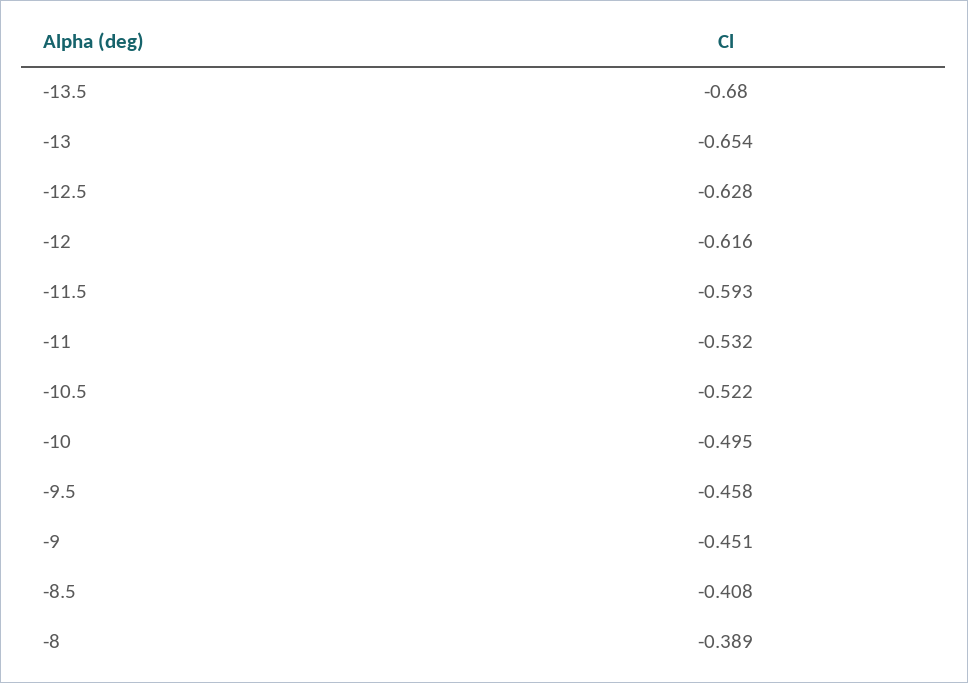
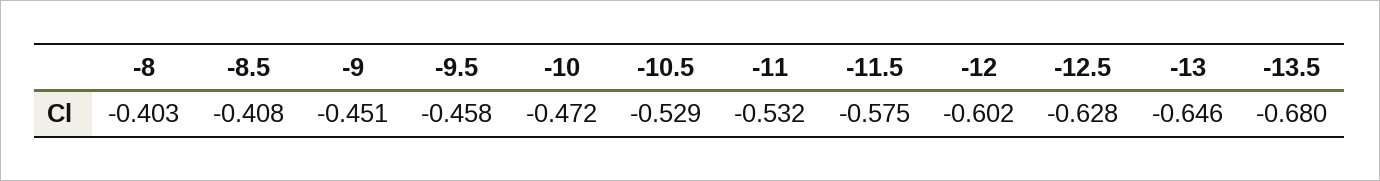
-13: -0.654 -> -0.646
-12: -0.616 -> -0.602
-11.5: -0.593 -> -0.575
-10.5: -0.522 -> -0.529
-10: -0.495 -> -0.472
-8: -0.389 -> -0.403

